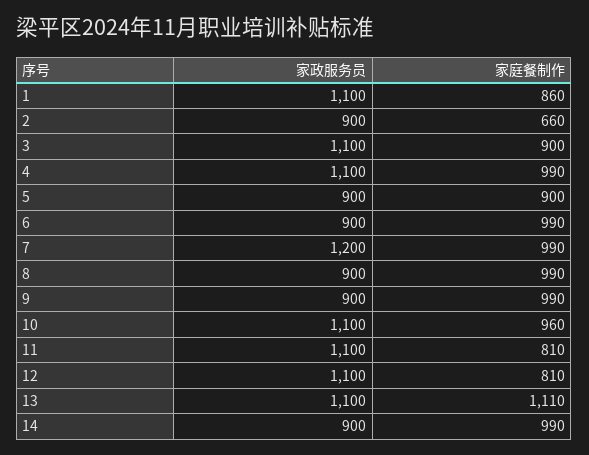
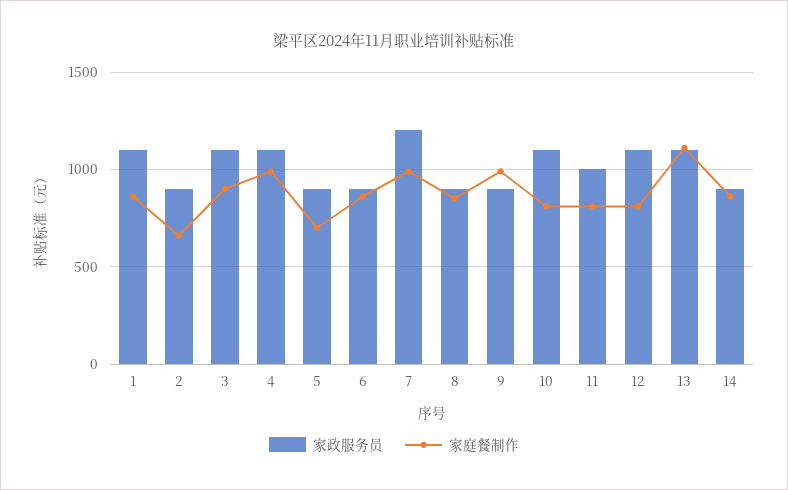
家庭餐制作, 5: 900 -> 700
家庭餐制作, 6: 990 -> 850
家庭餐制作, 8: 990 -> 850
家庭餐制作, 10: 960 -> 800
家政服务员, 11: 1100 -> 1000
家庭餐制作, 14: 990 -> 850

